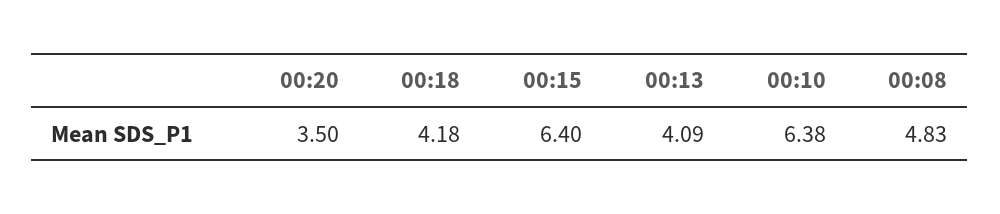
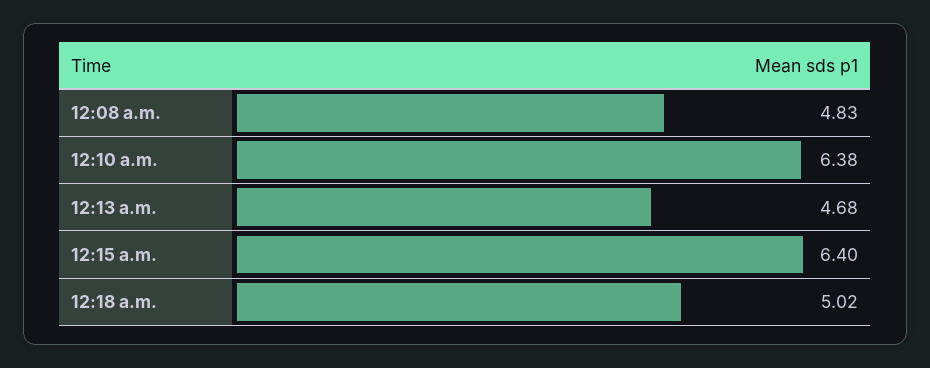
00:20: 3.5 -> none
00:18: 4.18 -> 5.02
00:13: 4.09 -> 4.68

